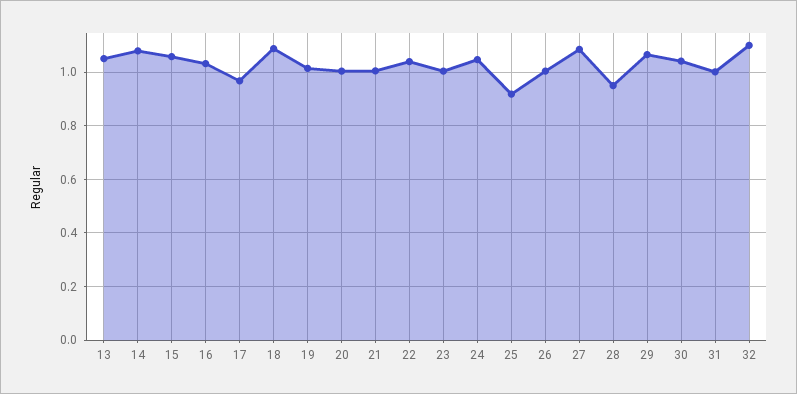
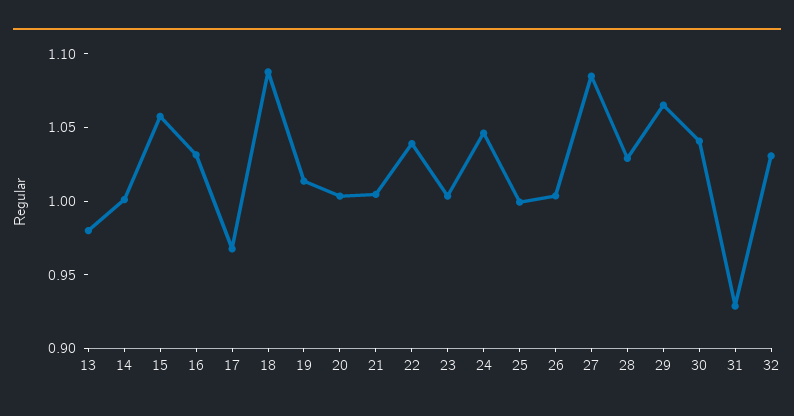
13: 1.05 -> 0.98
14: 1.075 -> 1
25: 0.925 -> 1
28: 0.95 -> 1.03
31: 1 -> 0.93
32: 1.1 -> 1.03

